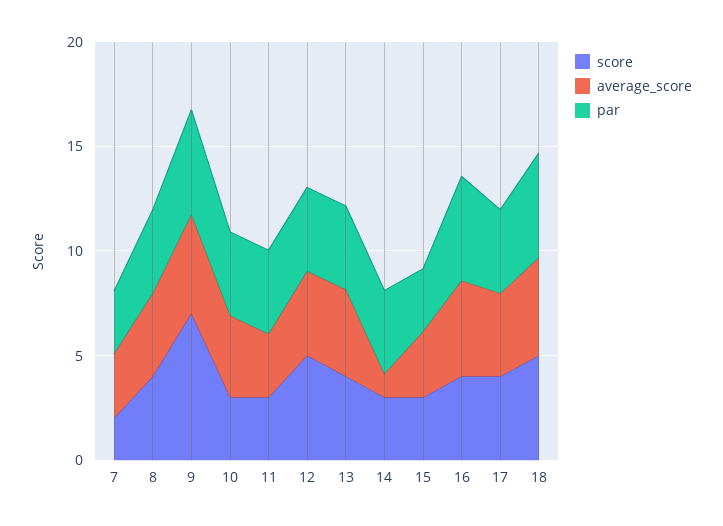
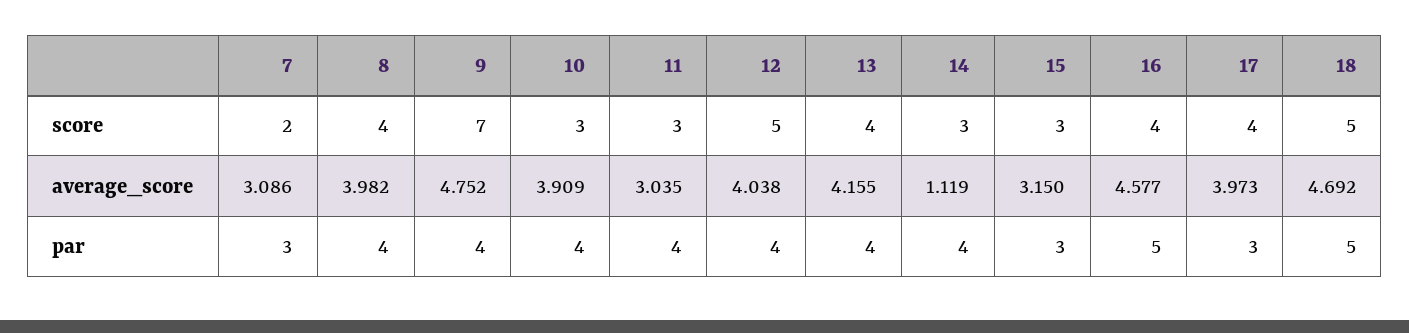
par, 9: 5 -> 4
par, 17: 4 -> 3

